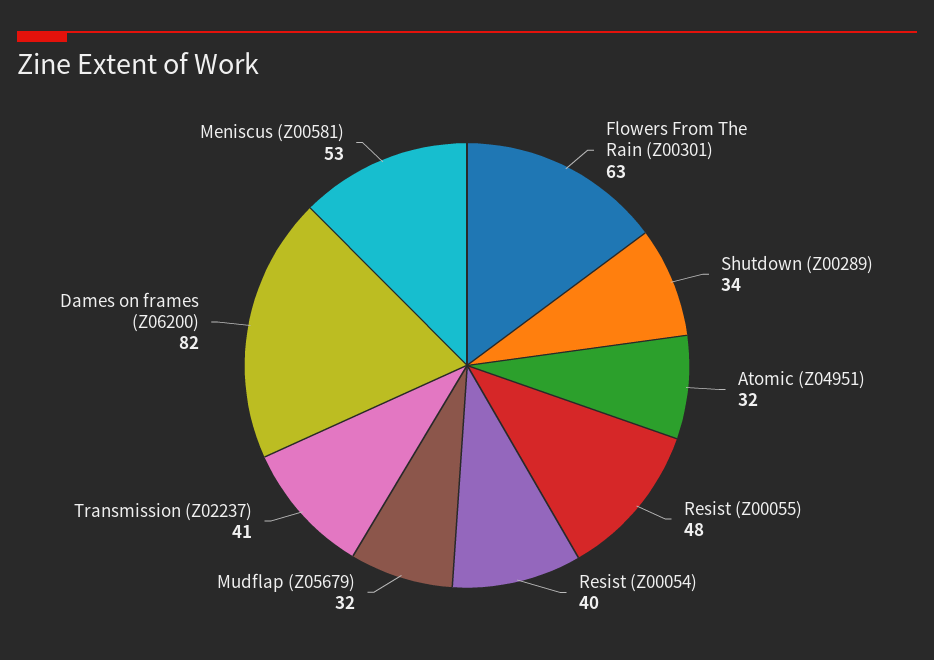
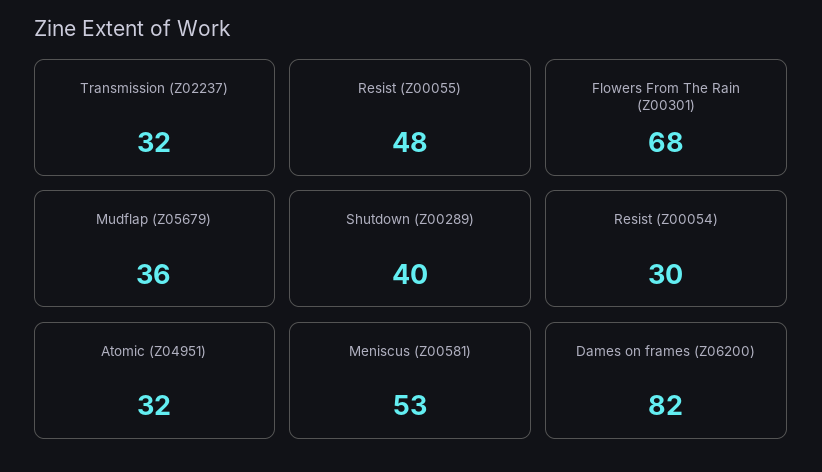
Flowers From The Rain (Z00301): 63 -> 68
Shutdown (Z00289): 34 -> 40
Resist (Z00054): 40 -> 30
Mudflap (Z05679): 32 -> 36
Transmission (Z02237): 41 -> 32

